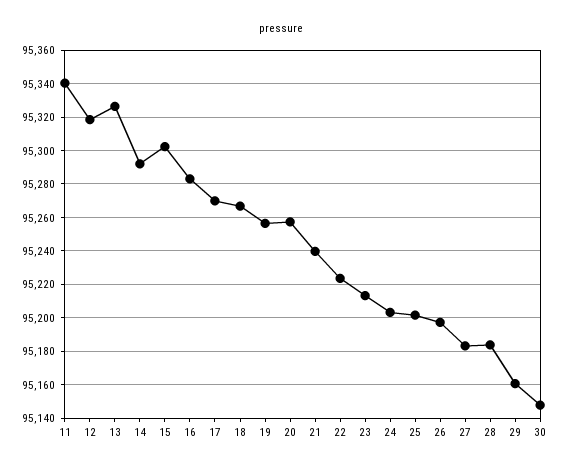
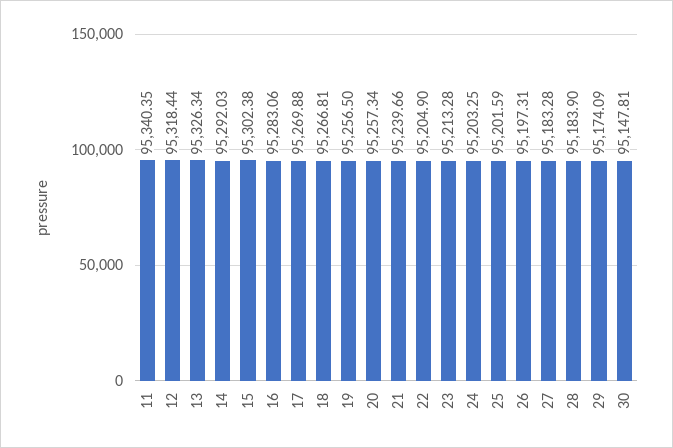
22: 95225 -> 95204.9
29: 95160 -> 95174.09

